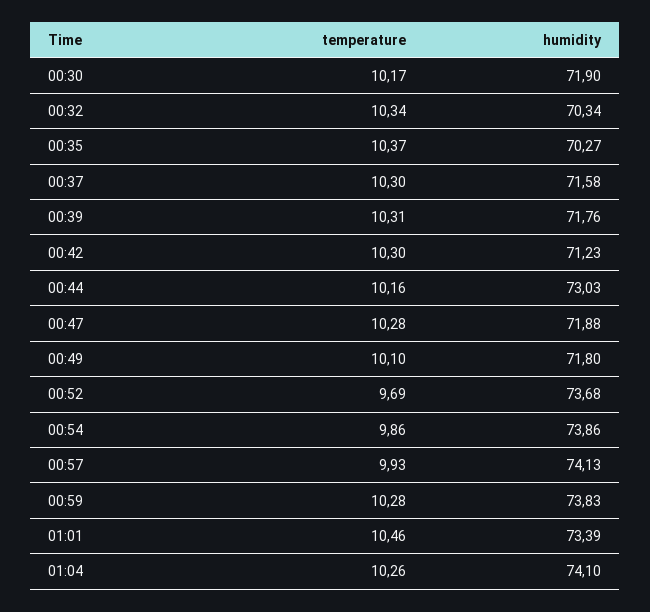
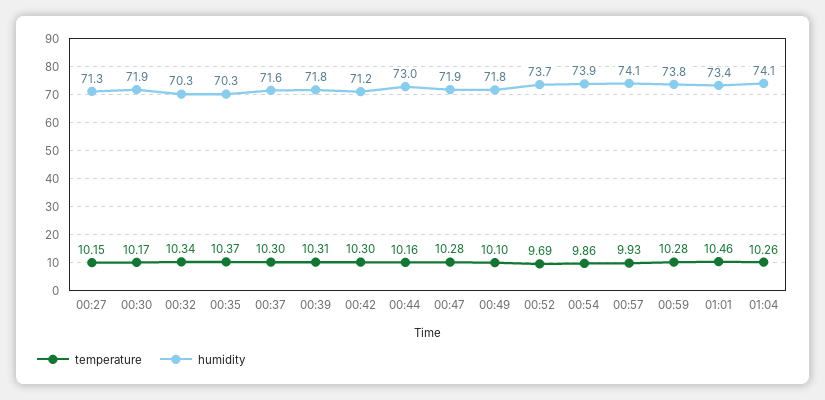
temperature, 00:27: none -> 10.15
humidity, 00:27: none -> 71.3

